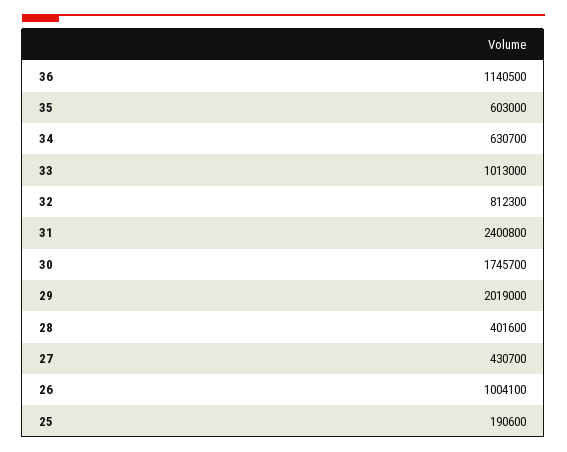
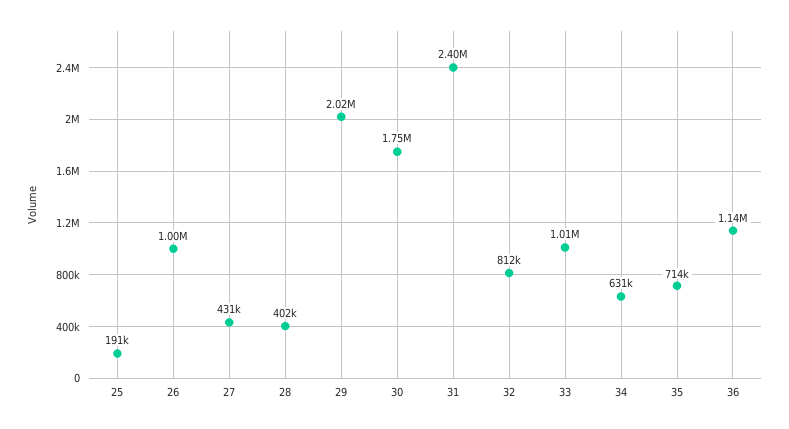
35: 603000 -> 714000

